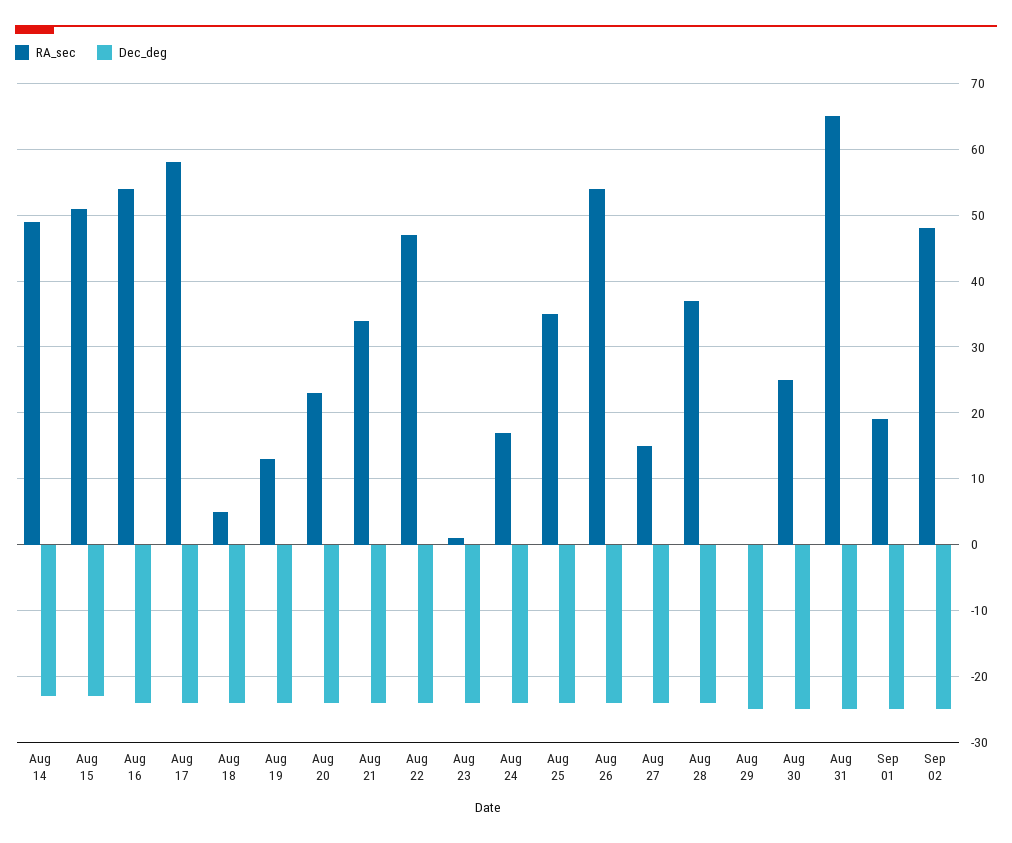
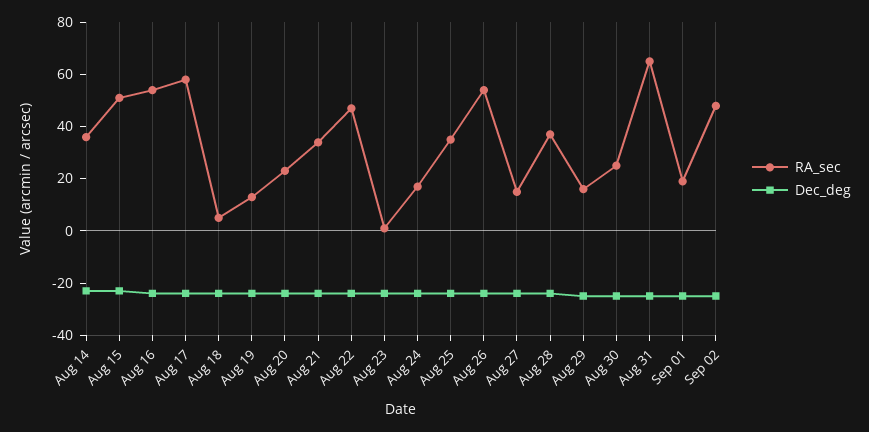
RA_sec, Aug 14: 49 -> 35
RA_sec, Aug 29: 0 -> 15

